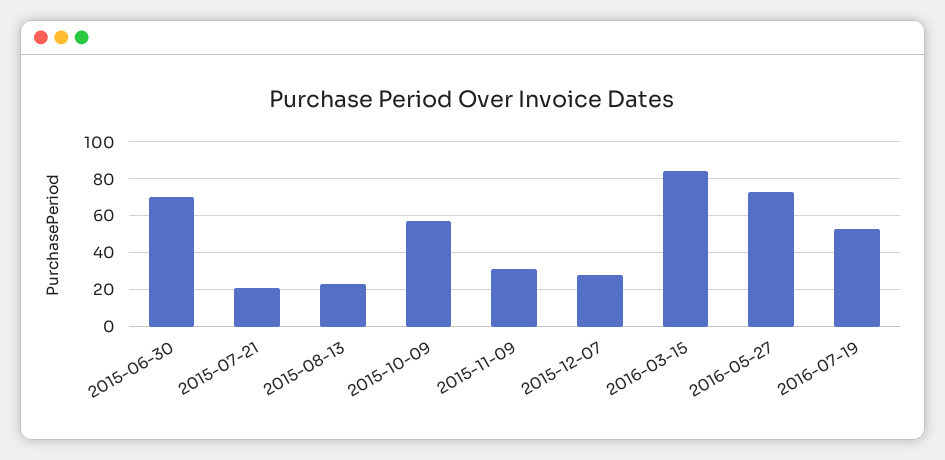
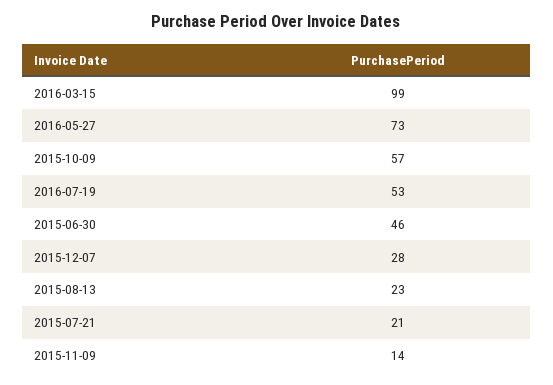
2015-06-30: 70 -> 46
2015-11-09: 30 -> 14
2016-03-15: 85 -> 99

